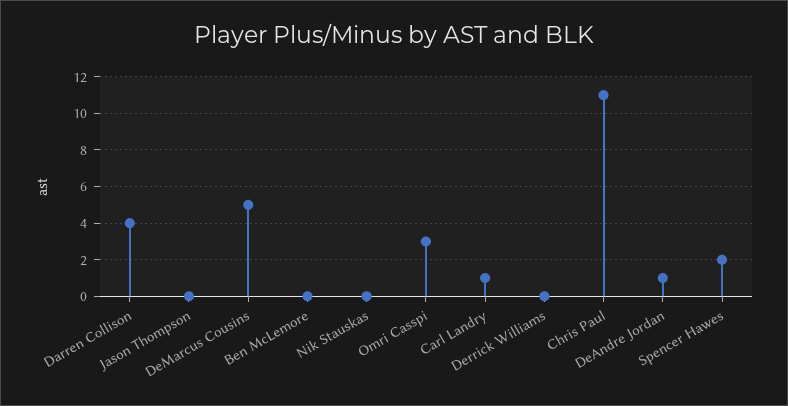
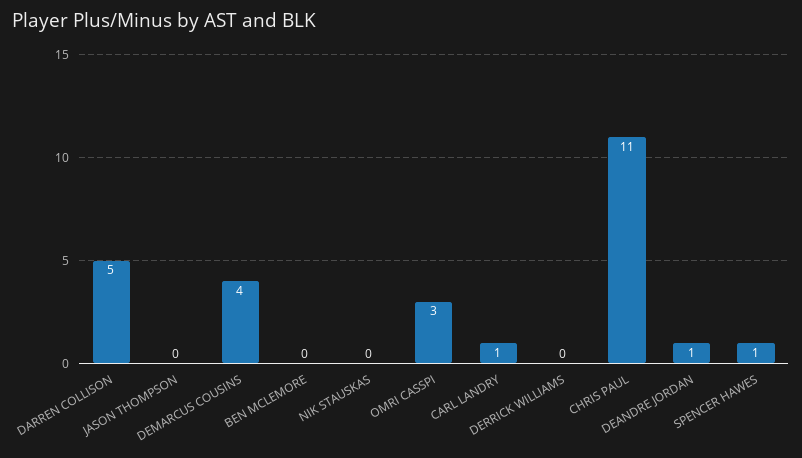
Darren Collison: 4 -> 5
DeMarcus Cousins: 5 -> 4
Spencer Hawes: 2 -> 1

